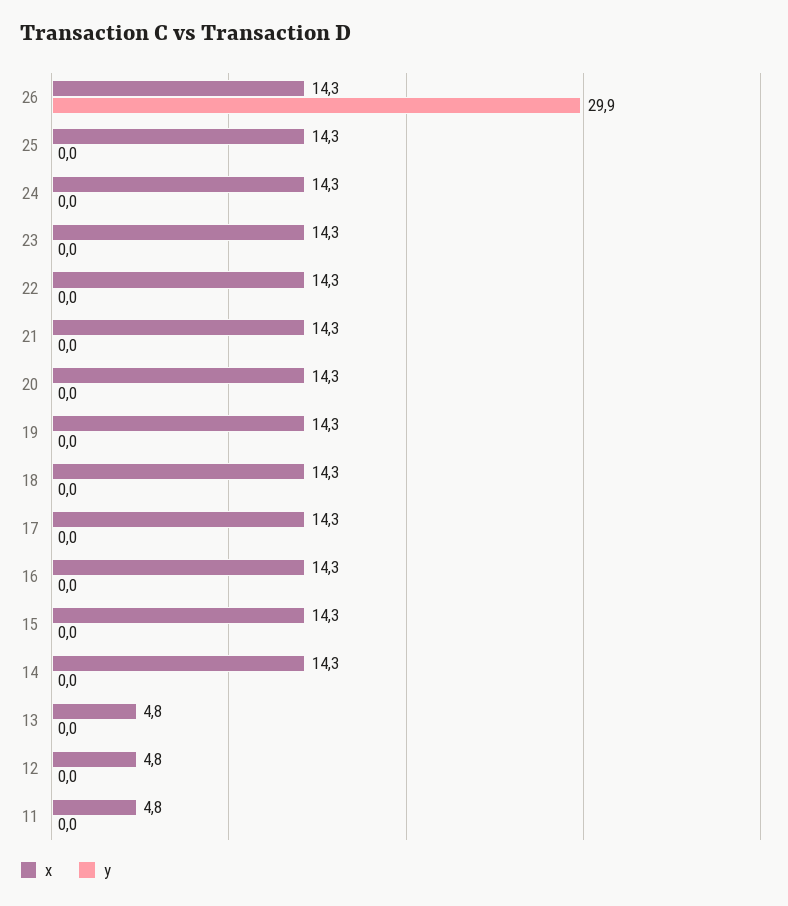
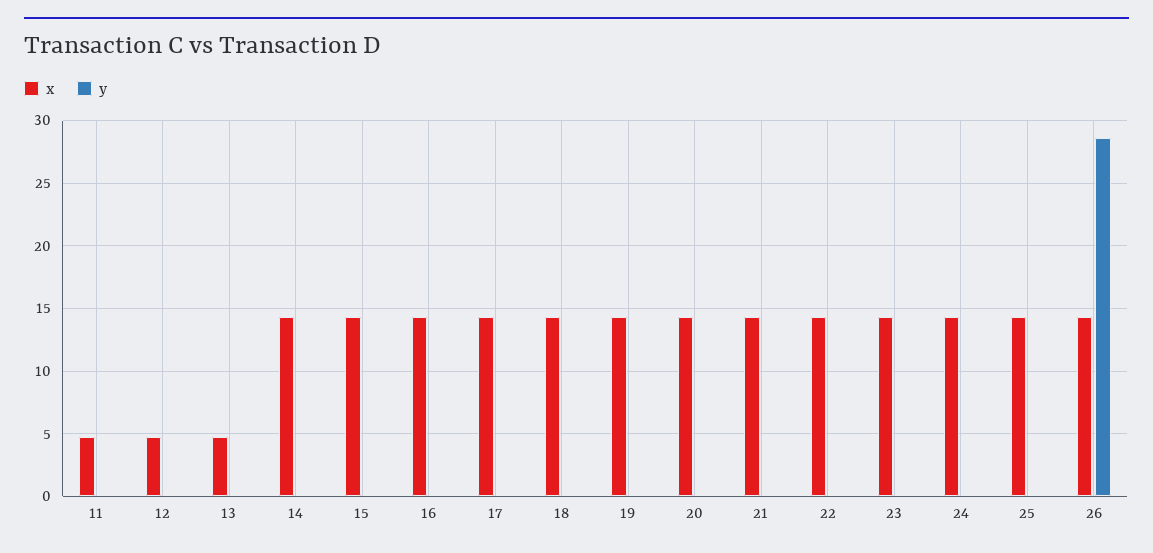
y, 26: 29.9 -> 28.5

